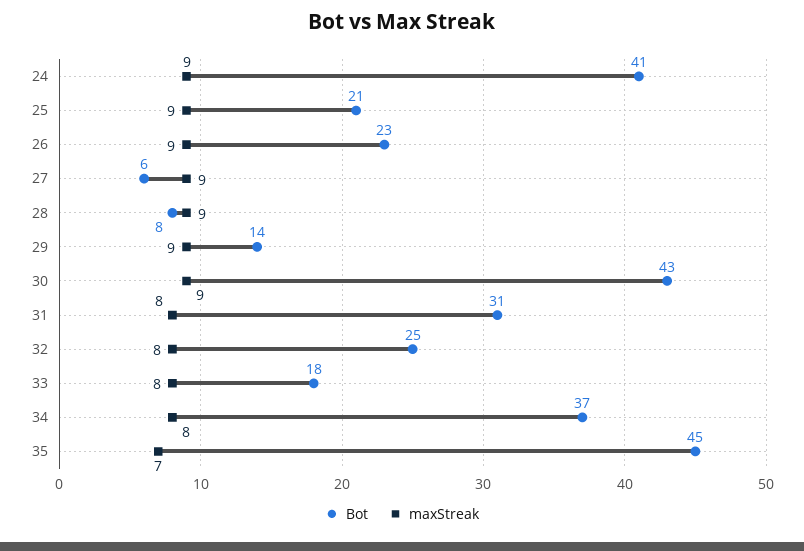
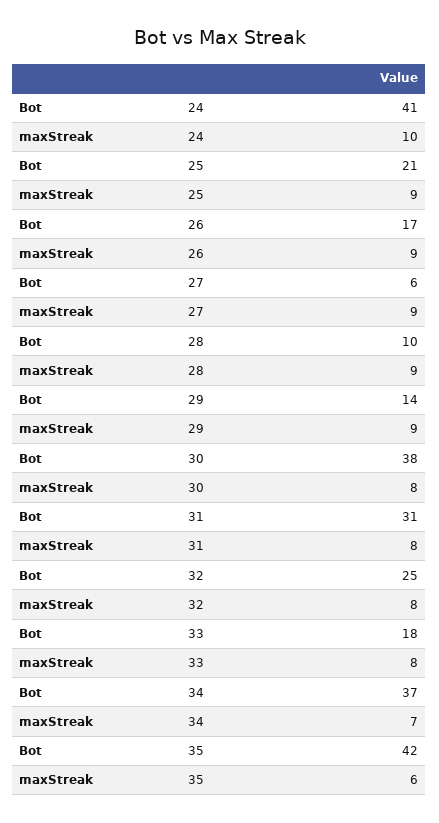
maxStreak, 24: 9 -> 10
Bot, 26: 23 -> 17
Bot, 28: 8 -> 10
Bot, 30: 43 -> 38
maxStreak, 30: 9 -> 8
maxStreak, 34: 8 -> 7
Bot, 35: 45 -> 42
maxStreak, 35: 7 -> 6

